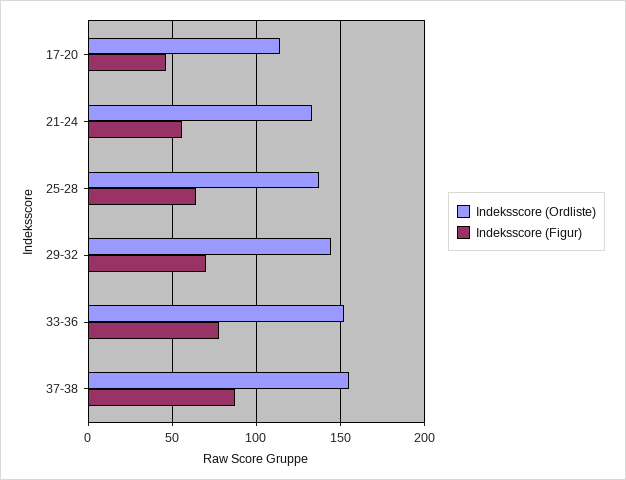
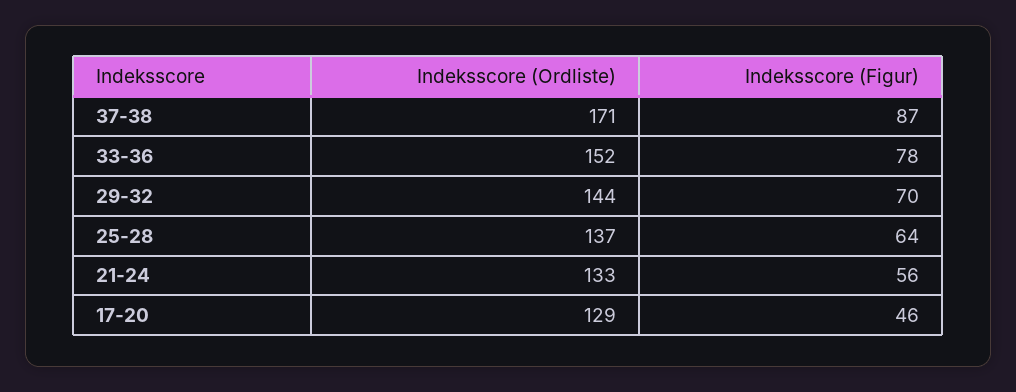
Indeksscore (Ordliste), 17-20: 115 -> 129
Indeksscore (Ordliste), 37-38: 155 -> 171

